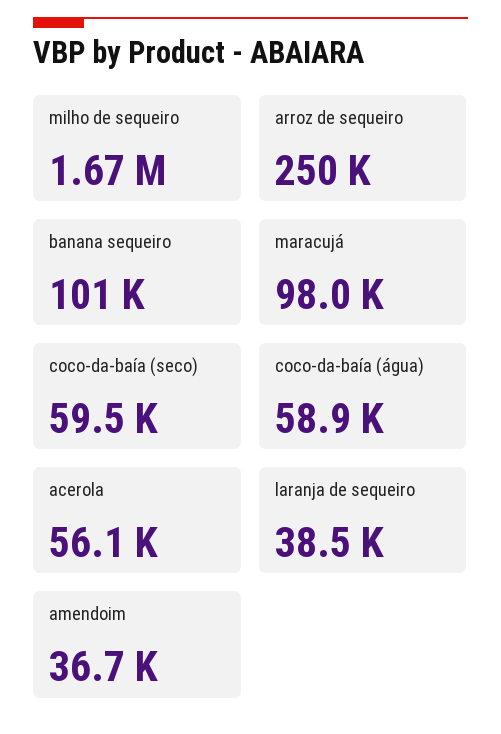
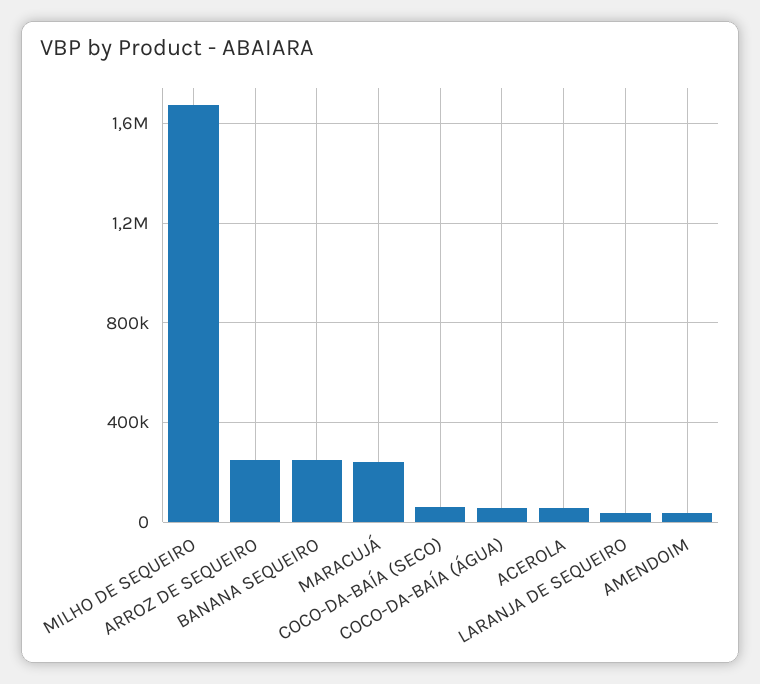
banana sequeiro: 101000 -> 250000
maracujá: 98000 -> 250000

